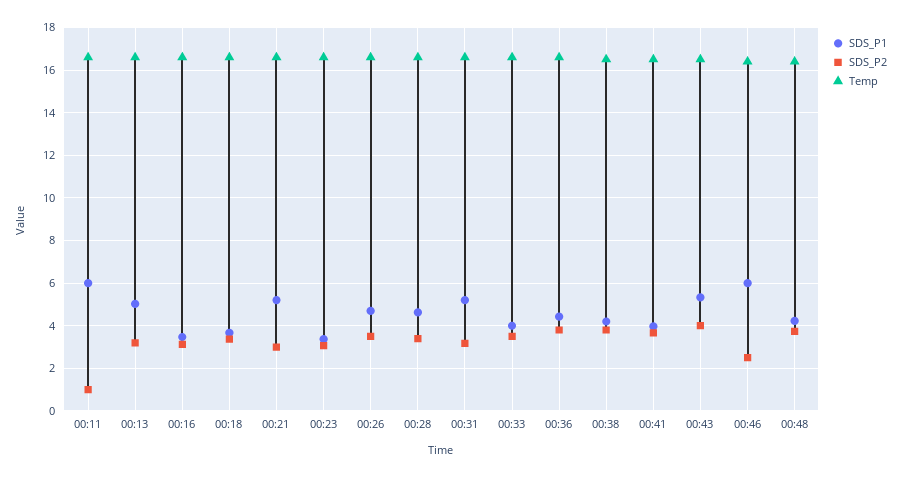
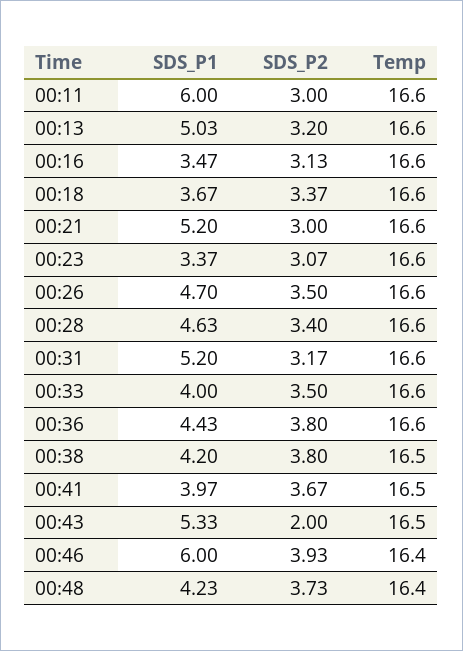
SDS_P2, 00:11: 1 -> 3
SDS_P2, 00:43: 4 -> 2
SDS_P2, 00:46: 2.5 -> 3.93

